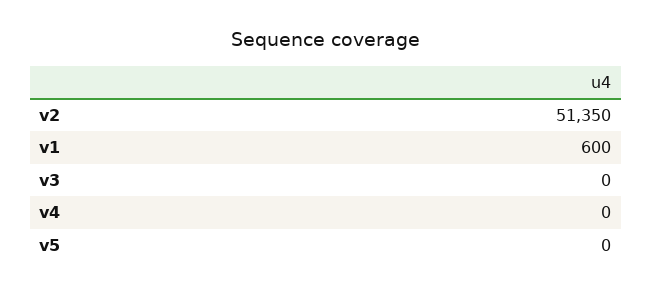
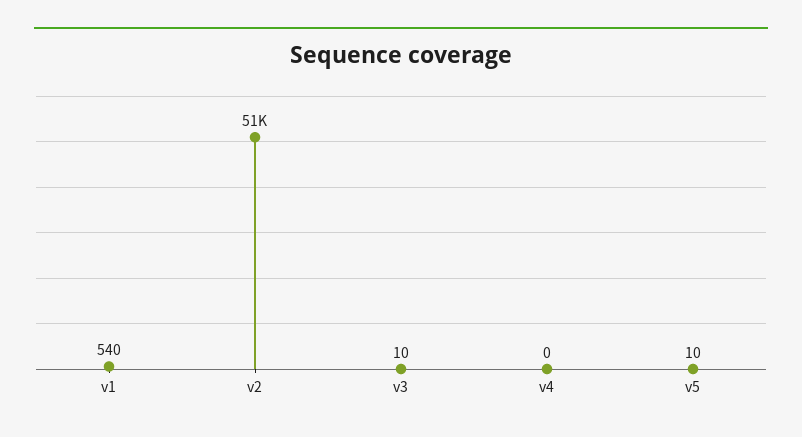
v1: 600 -> 540
v3: 0 -> 10
v5: 0 -> 10

